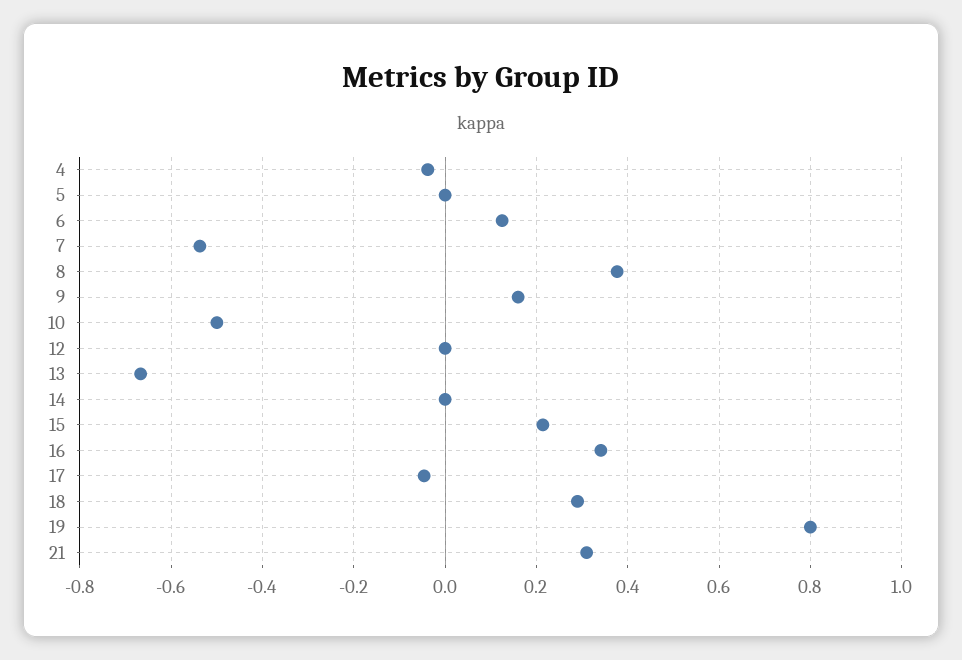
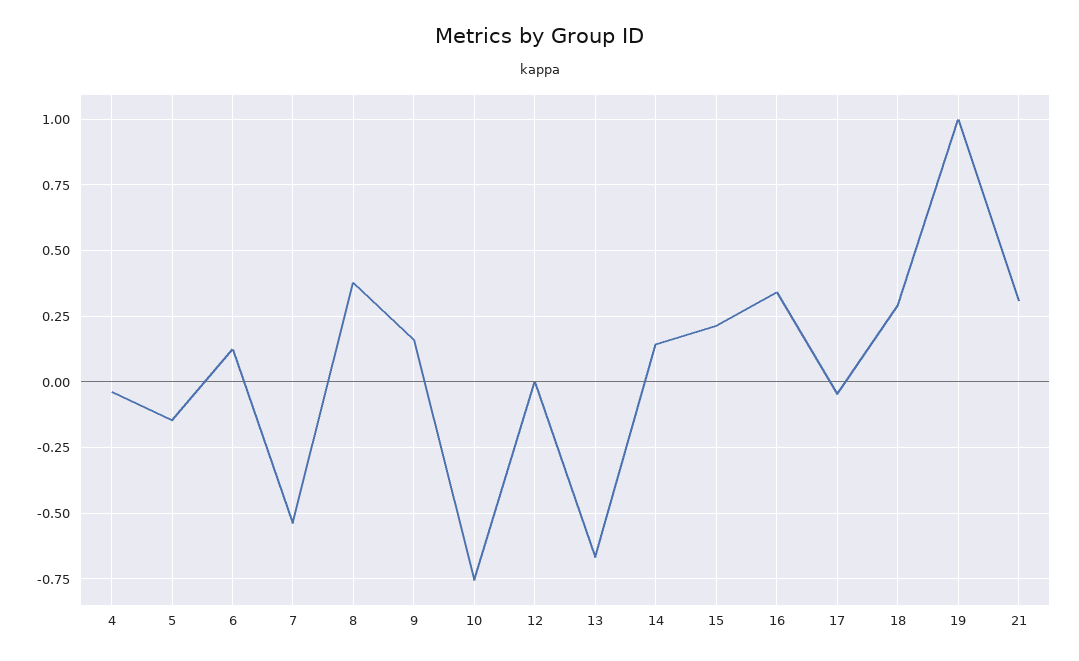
5: 0 -> -0.15
10: -0.5 -> -0.75
14: 0 -> 0.15
19: 0.8 -> 1

